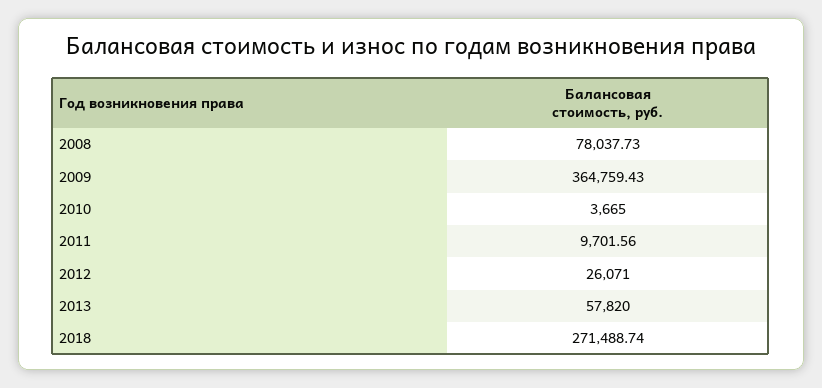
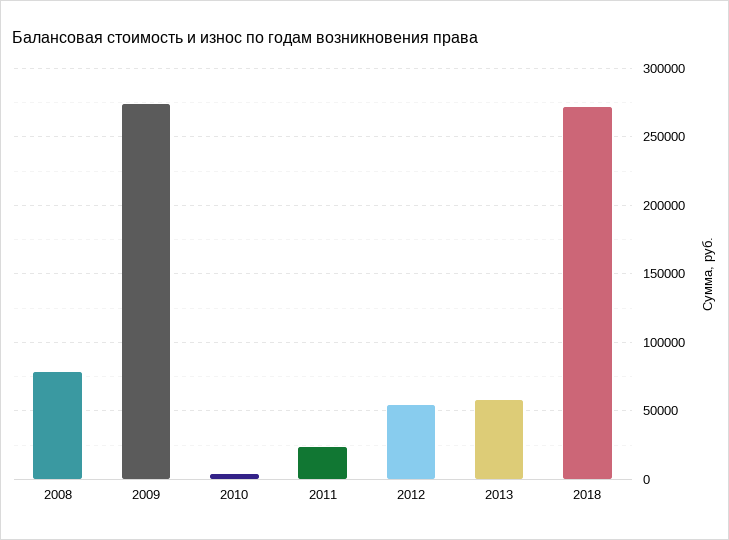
2009: 364759.43 -> 275000
2011: 9701.56 -> 25000
2012: 26071 -> 55000

